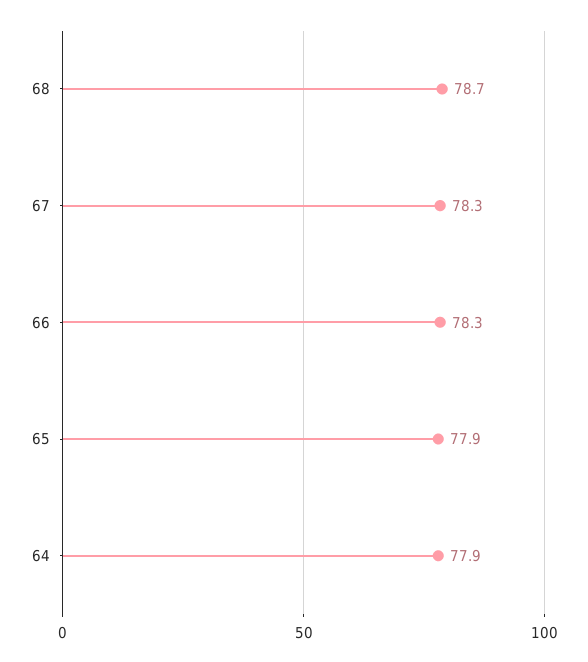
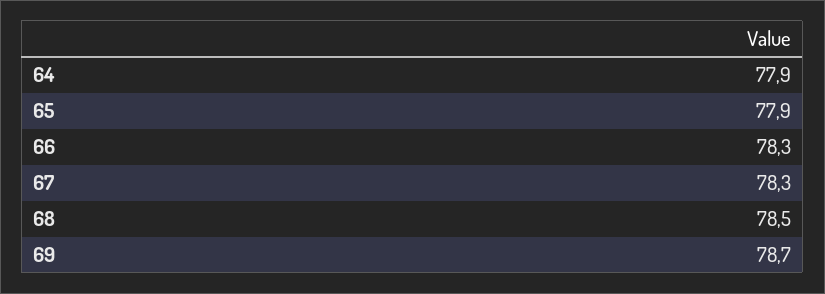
68: 78.7 -> 78.5
69: none -> 78.7

